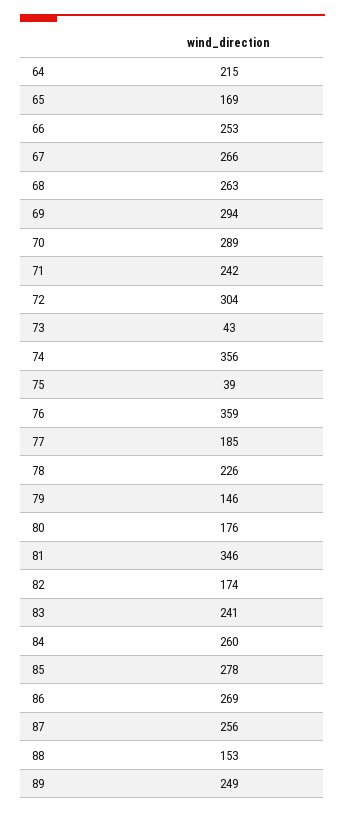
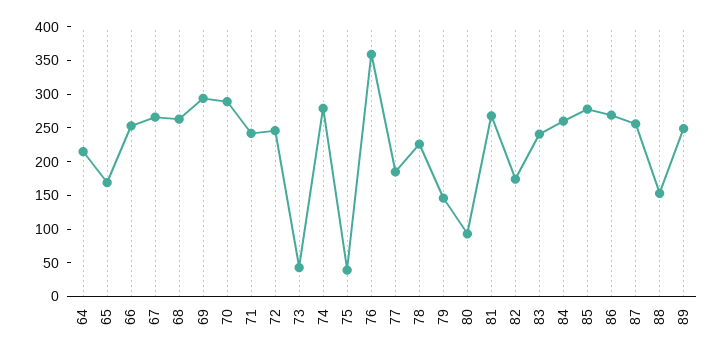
72: 304 -> 250
74: 356 -> 275
80: 176 -> 100
81: 346 -> 275

